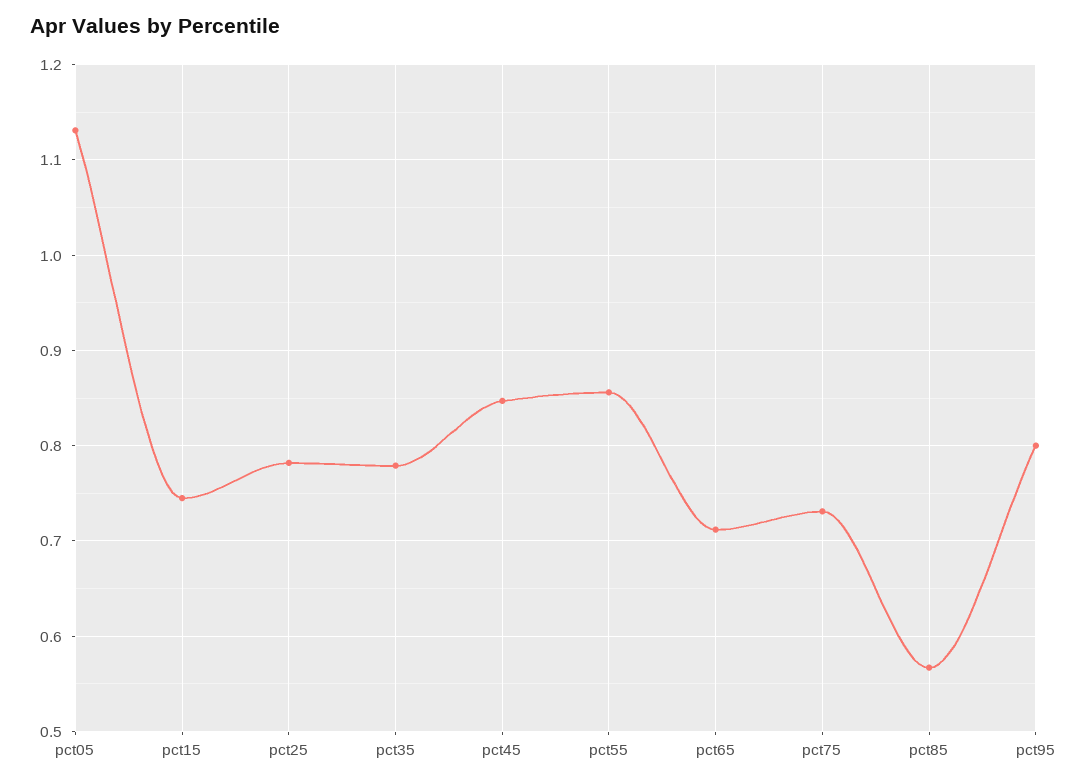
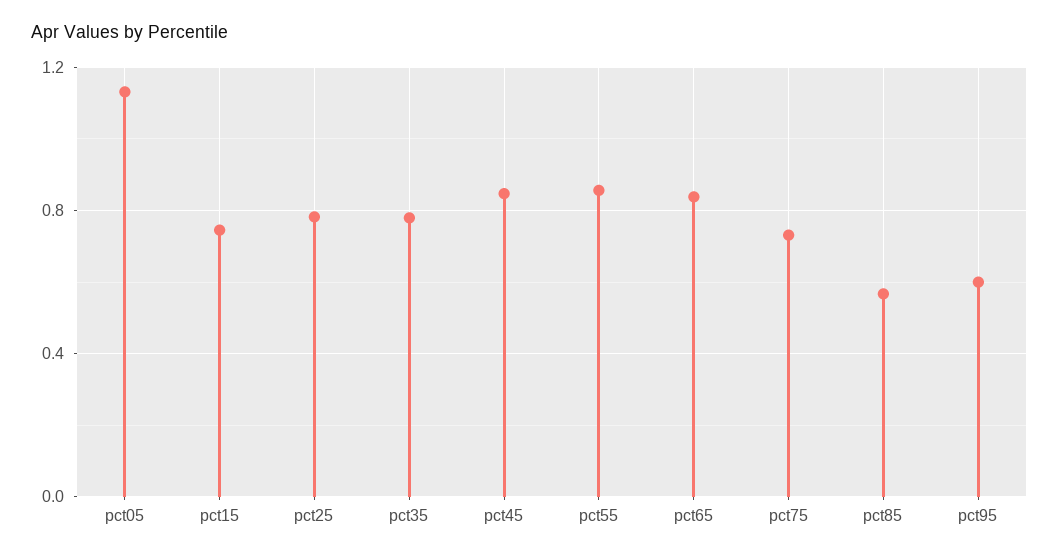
pct65: 0.71 -> 0.85
pct95: 0.8 -> 0.6

